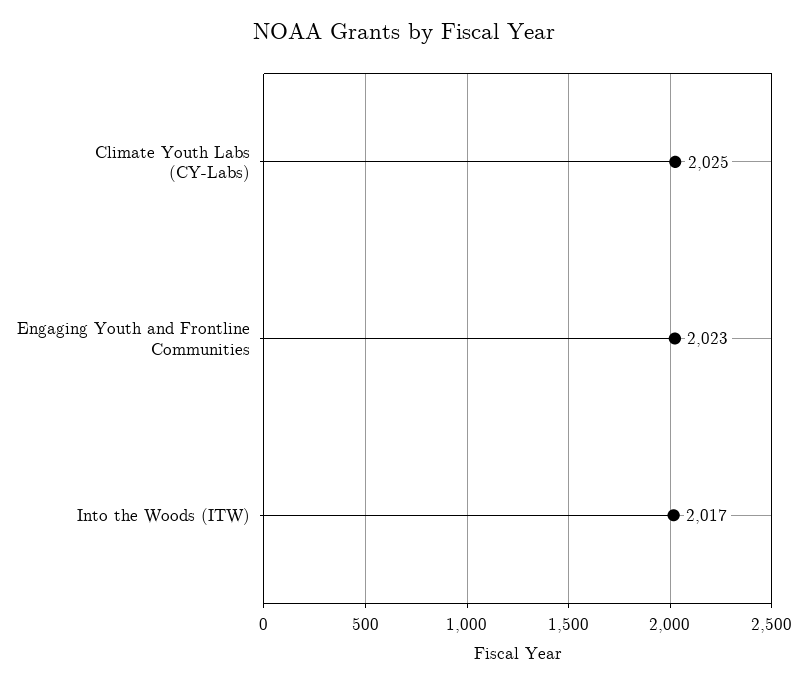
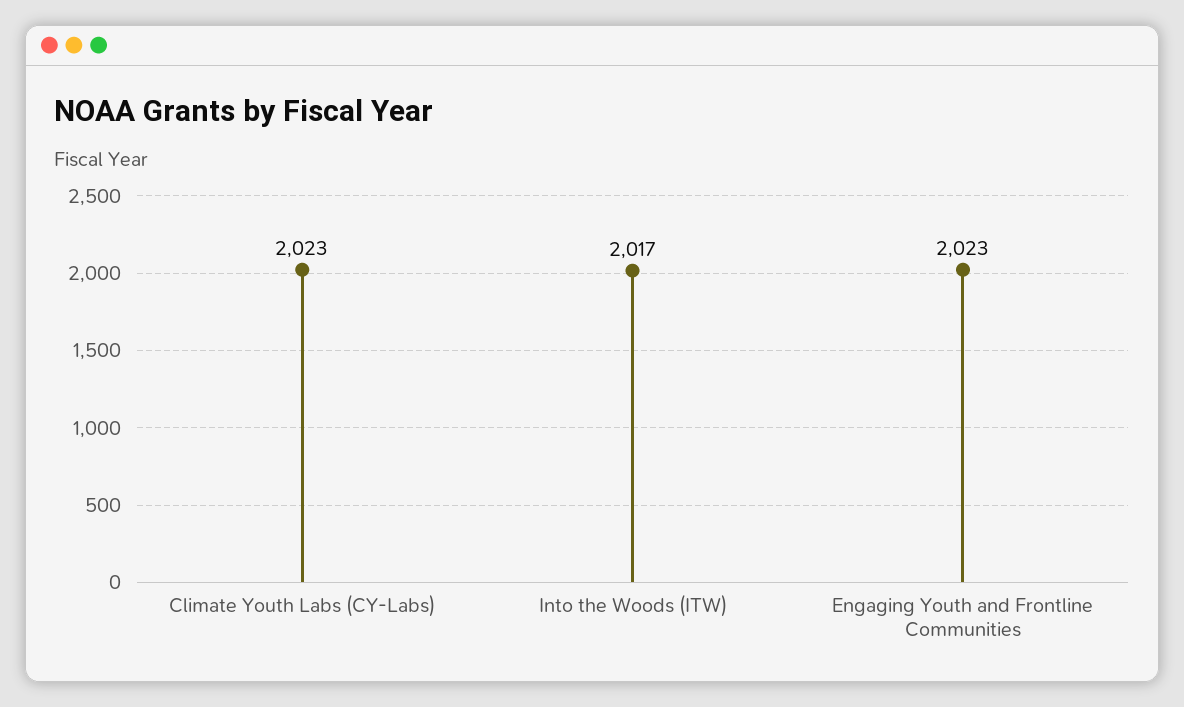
Climate Youth Labs (CY-Labs): 2025 -> 2023

